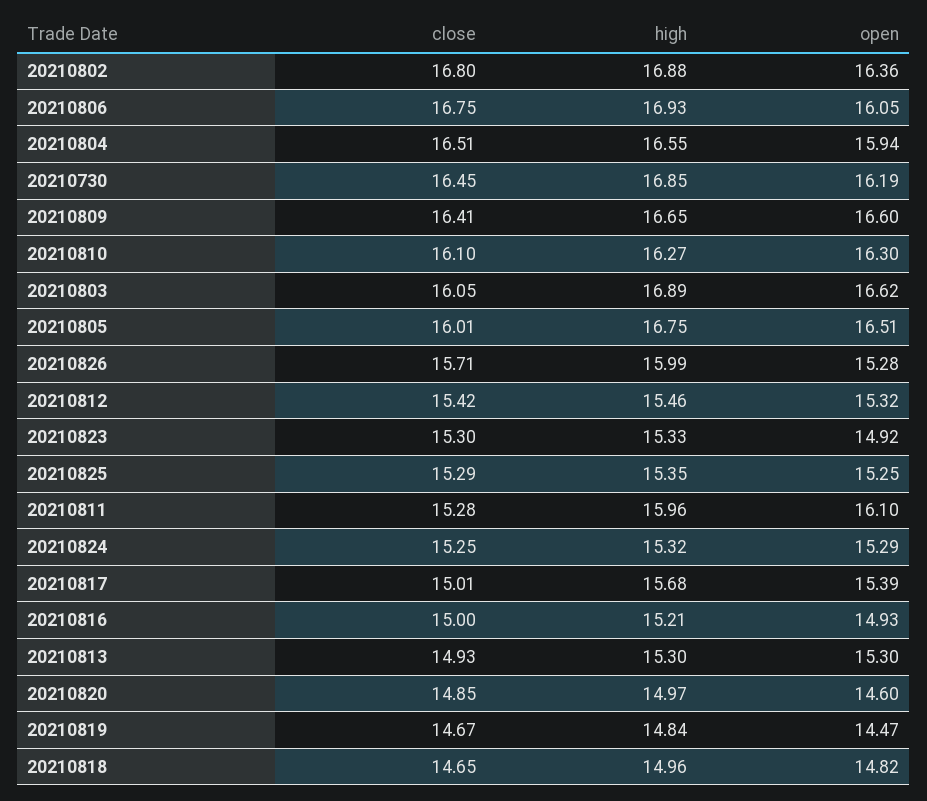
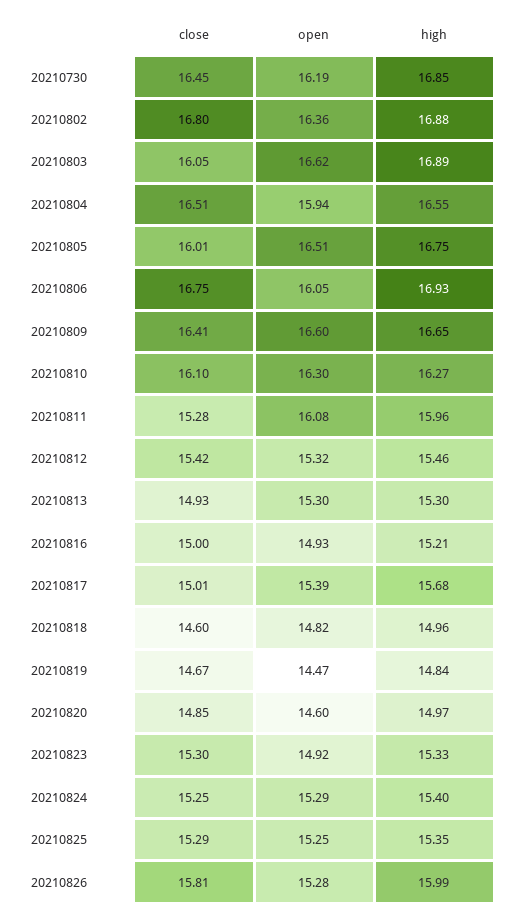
close, 20210826: 15.71 -> 15.81
open, 20210811: 16.1 -> 16.08
high, 20210824: 15.32 -> 15.4
close, 20210818: 14.65 -> 14.6

